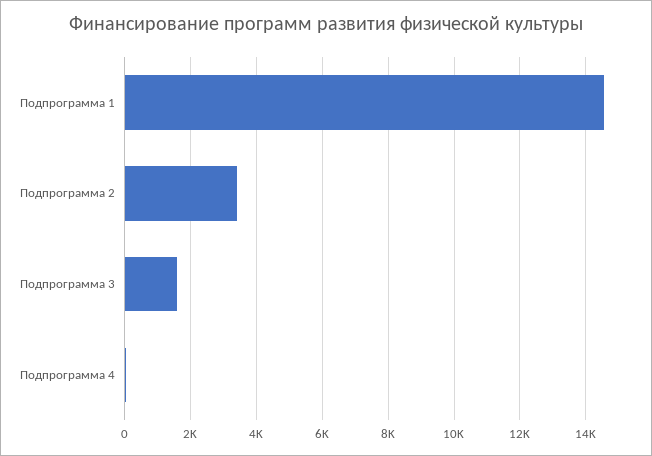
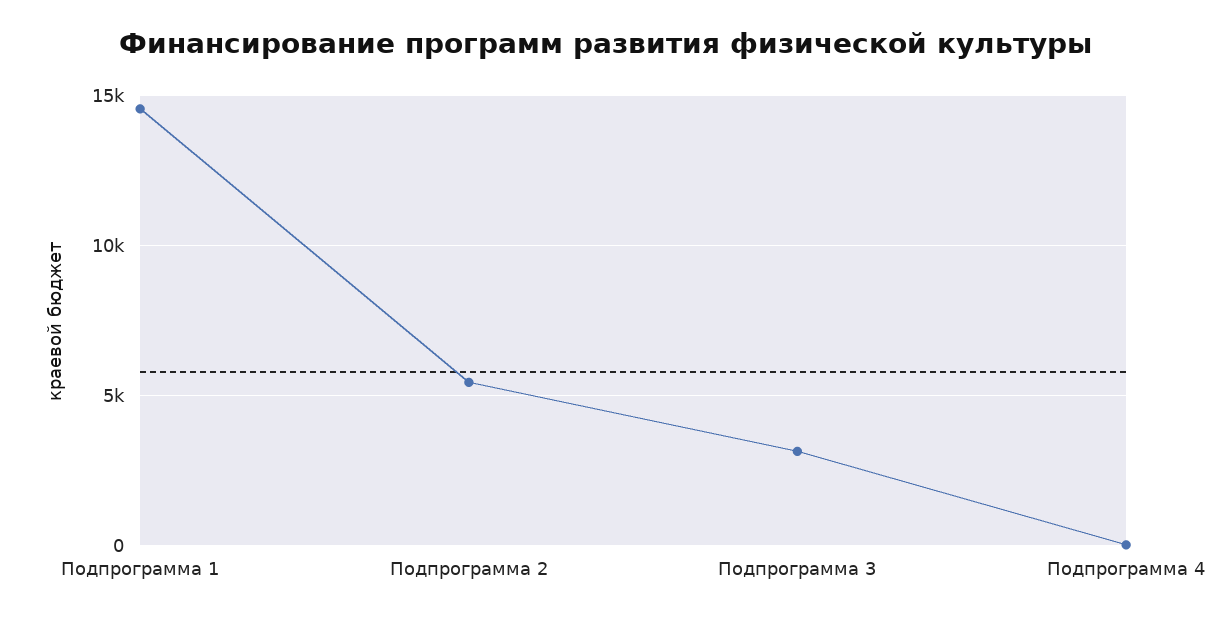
Подпрограмма 2: 3400 -> 5500
Подпрограмма 3: 1600 -> 3000

